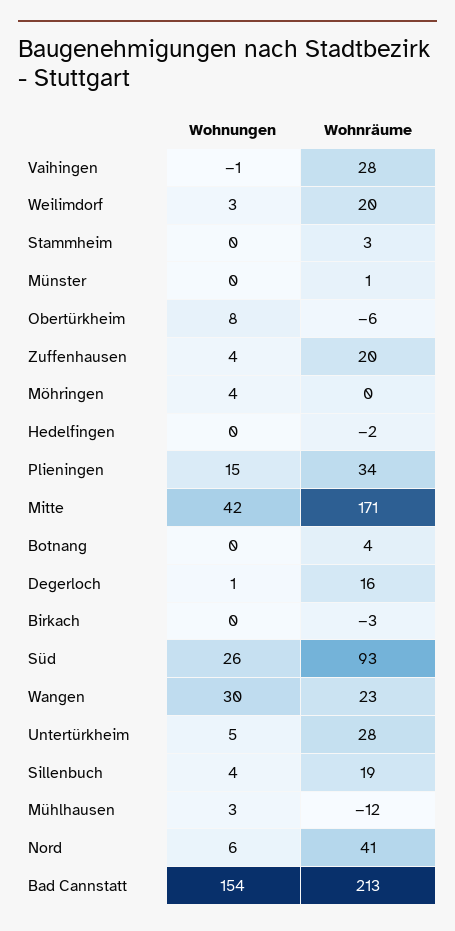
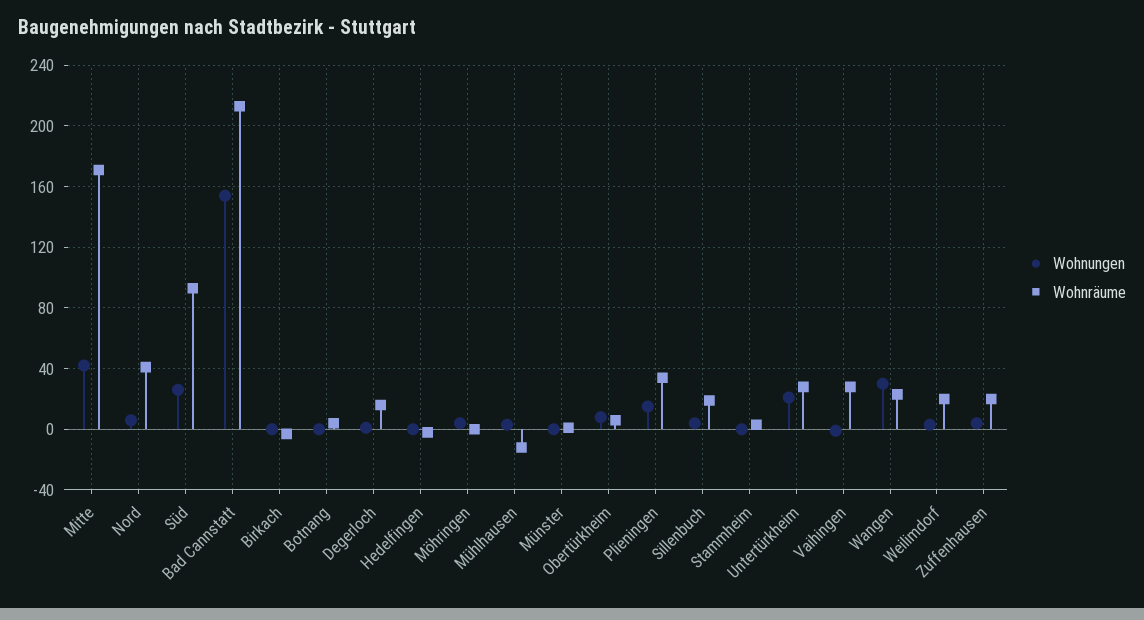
Wohnräume, Obertürkheim: -6 -> 5
Wohnungen, Untertürkheim: 5 -> 20

